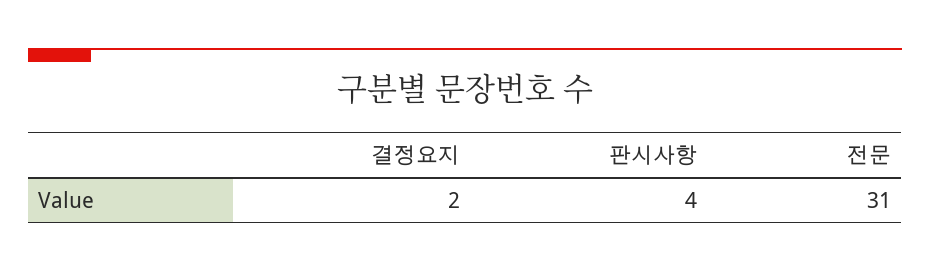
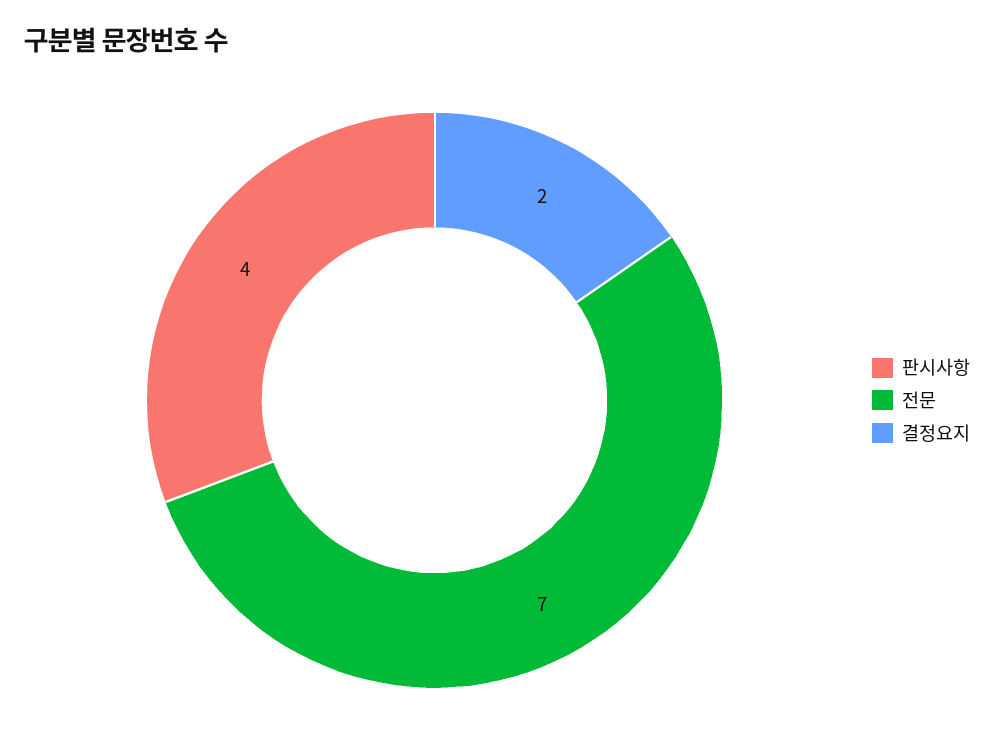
전문: 31 -> 7

